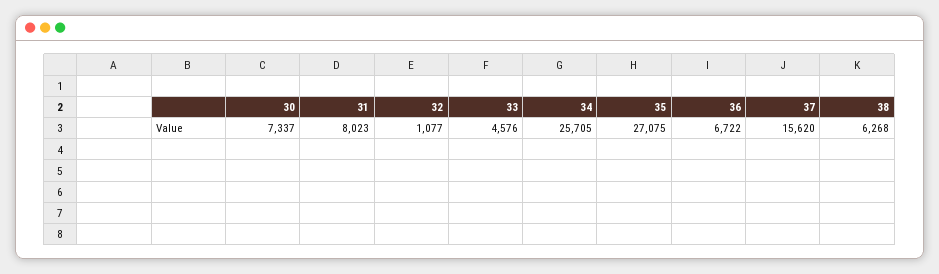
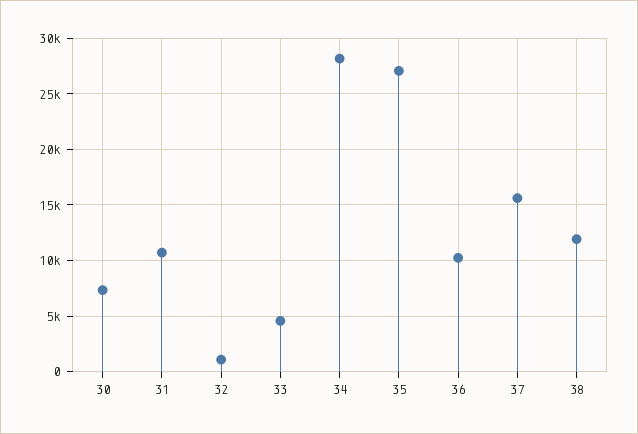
31: 8023 -> 11000
34: 25705 -> 28000
36: 6722 -> 10000
38: 6268 -> 12000

